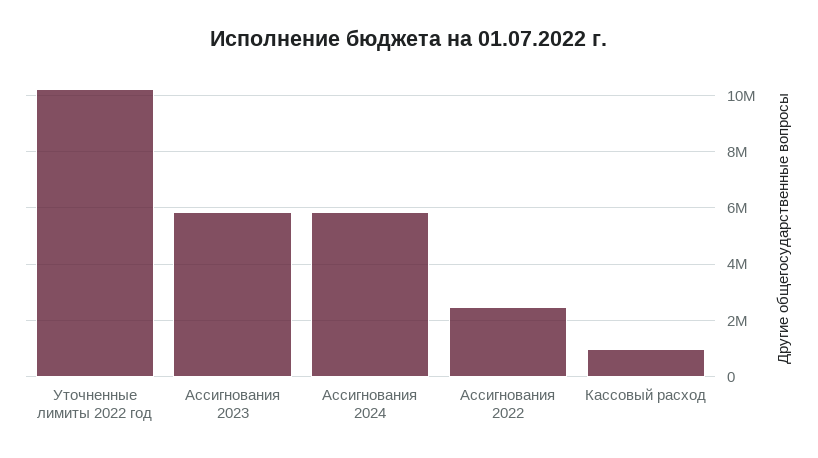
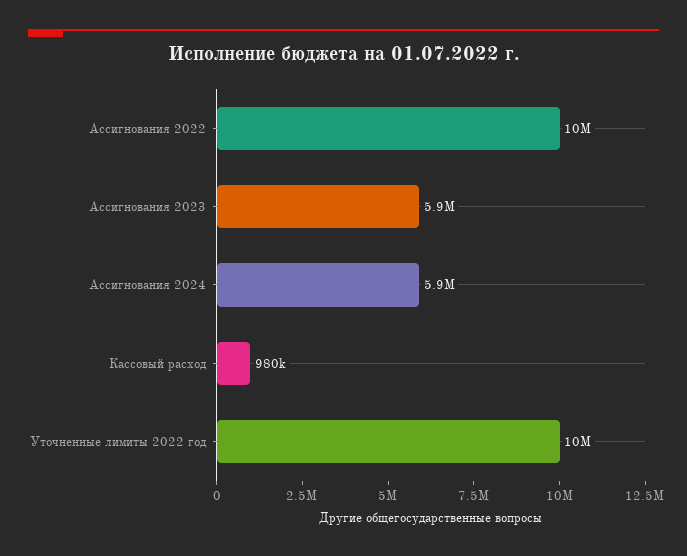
Ассигнования 2022: 2500000 -> 10000000

